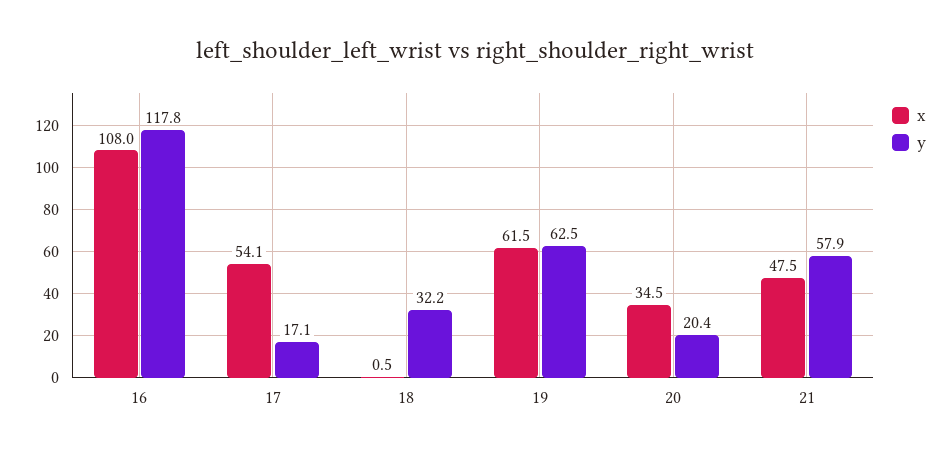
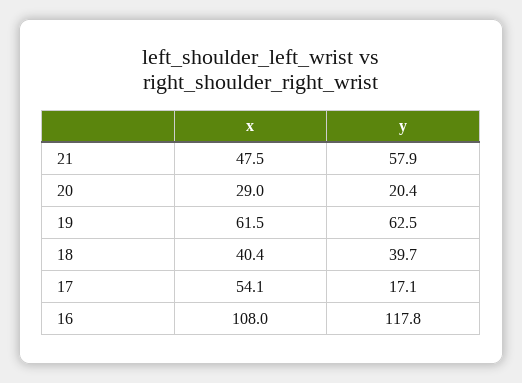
x, 18: 0.5 -> 40.4
y, 18: 32.2 -> 39.7
x, 20: 34.5 -> 29

